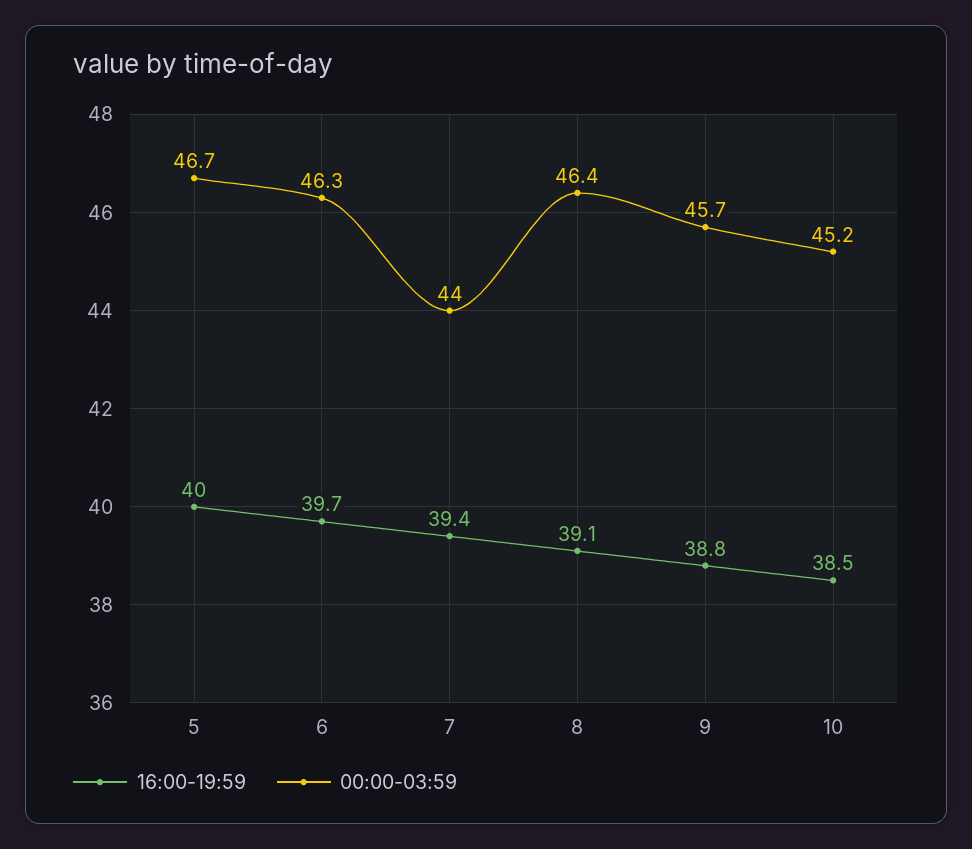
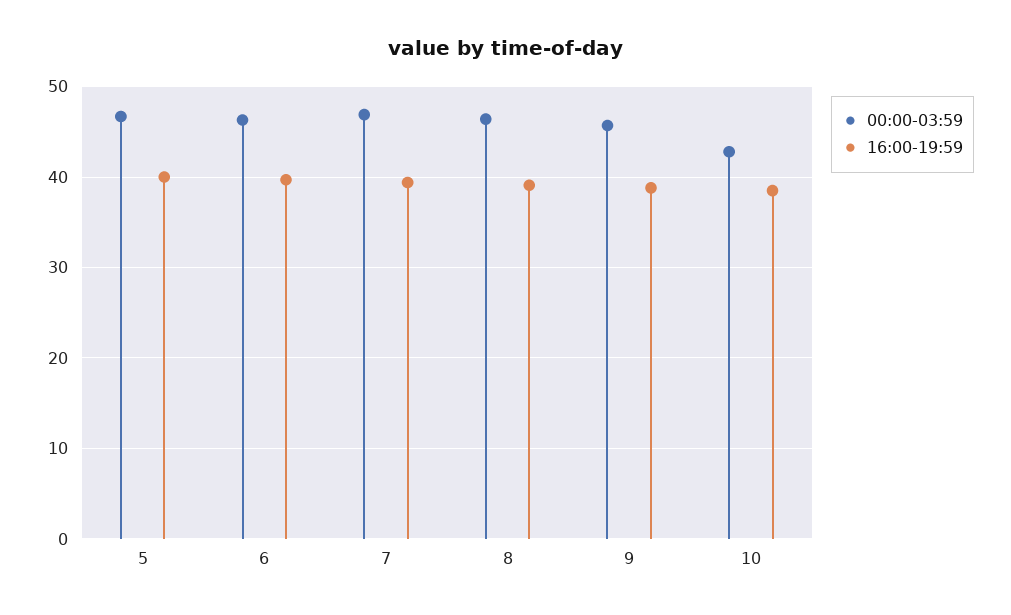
00:00-03:59, 7: 44 -> 47
00:00-03:59, 10: 45.2 -> 43

